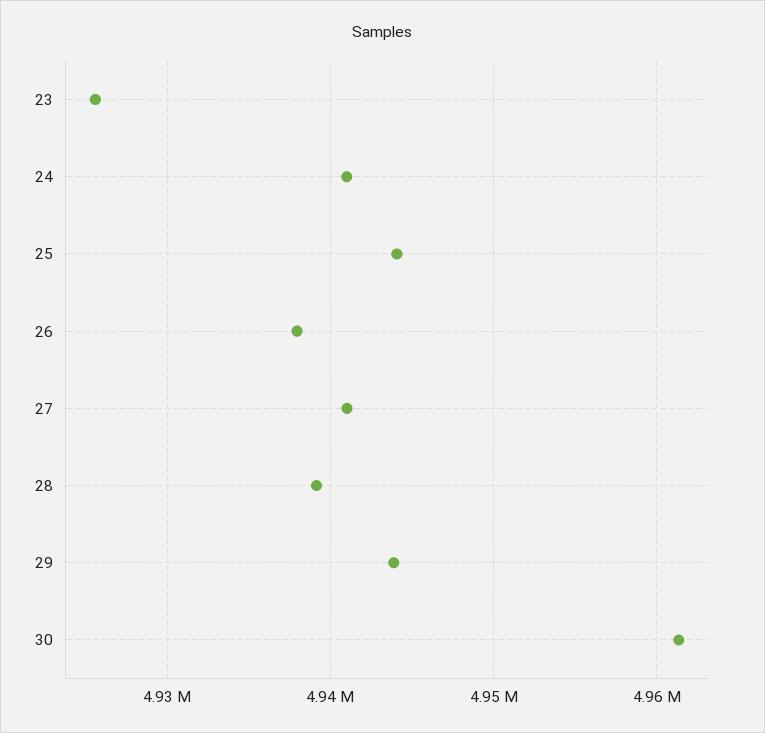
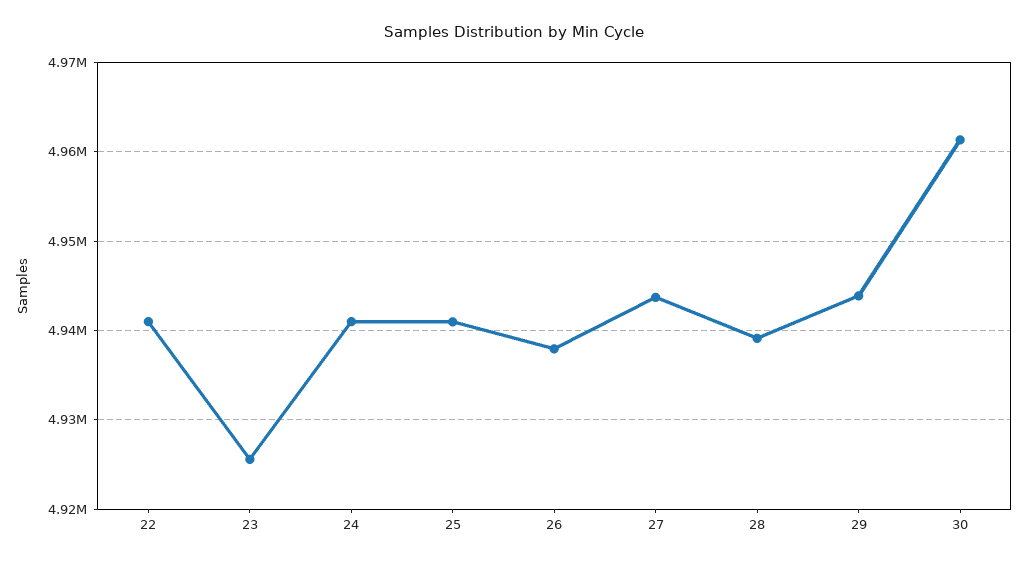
25: 4944000 -> 4941000
27: 4941000 -> 4944000
22: none -> 4941000

